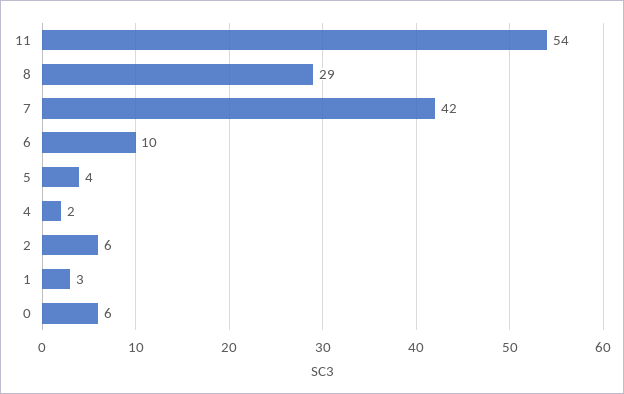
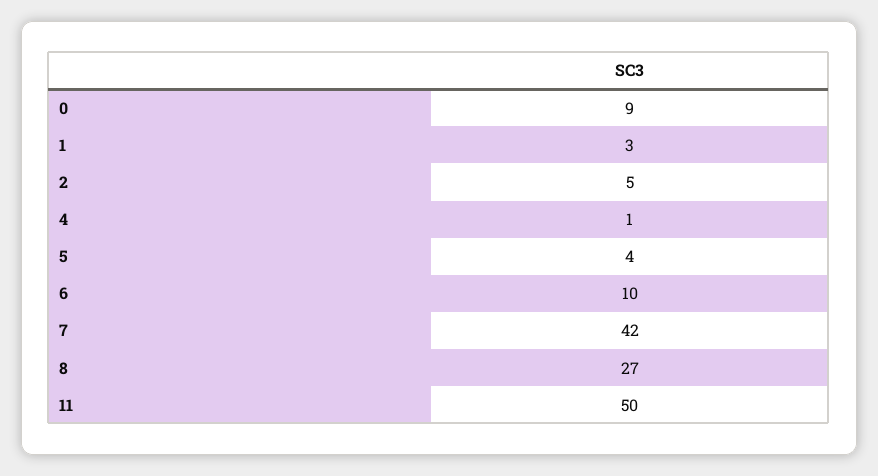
11: 54 -> 50
8: 29 -> 27
4: 2 -> 1
2: 6 -> 5
0: 6 -> 9

